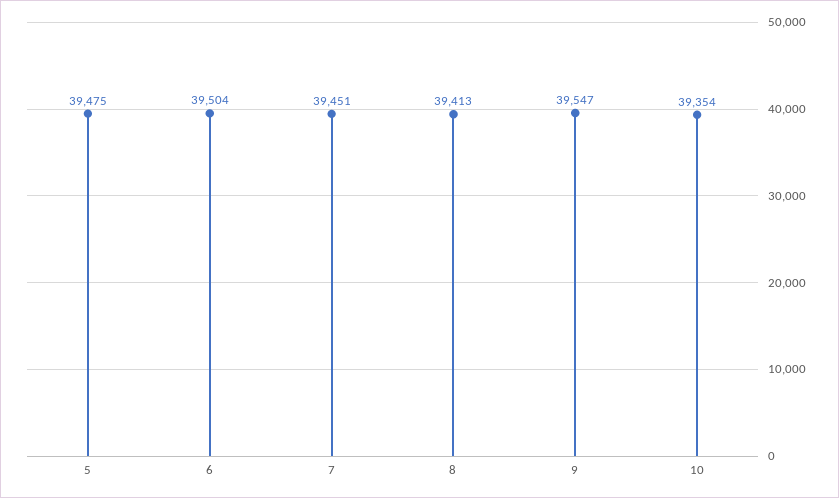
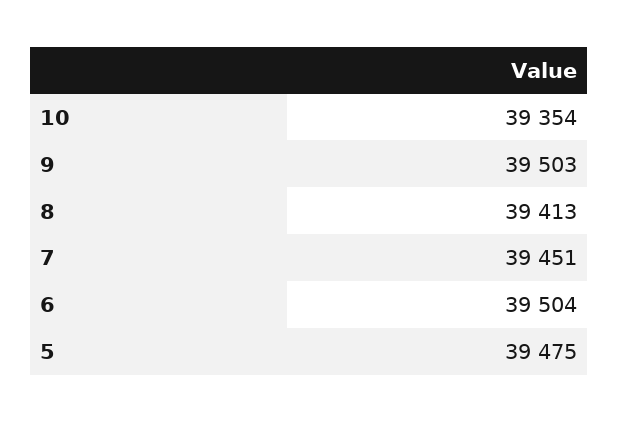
9: 39547 -> 39503

